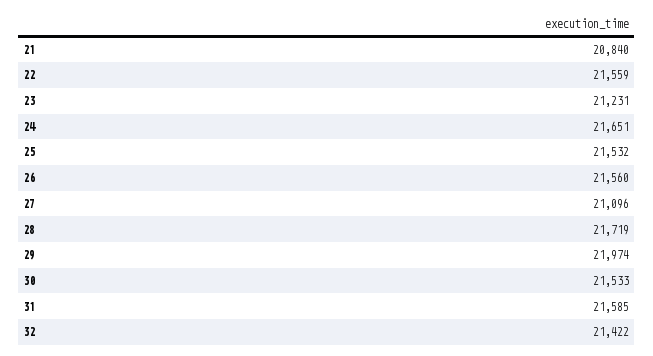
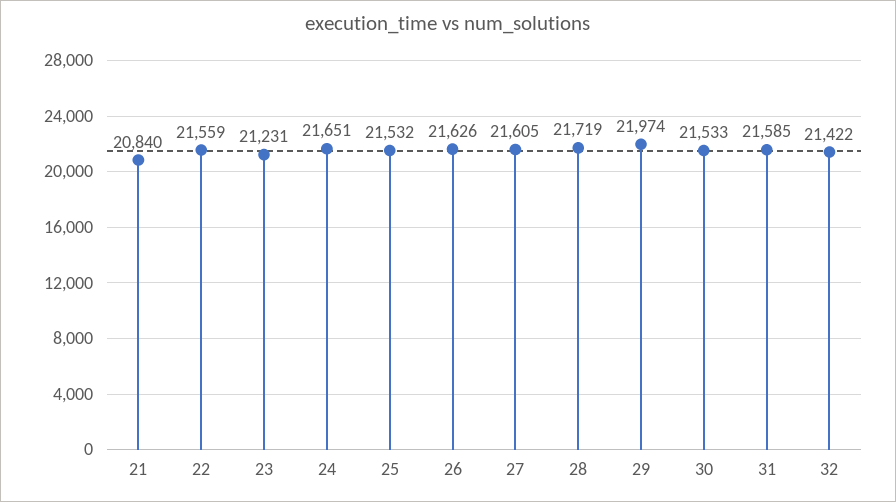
26: 21560 -> 21626
27: 21096 -> 21605

